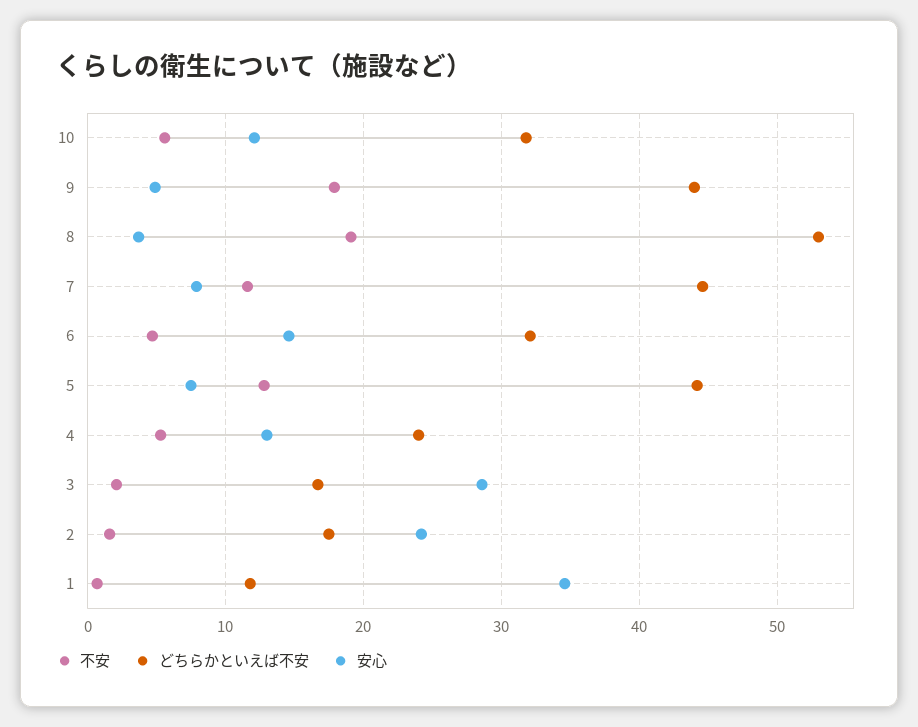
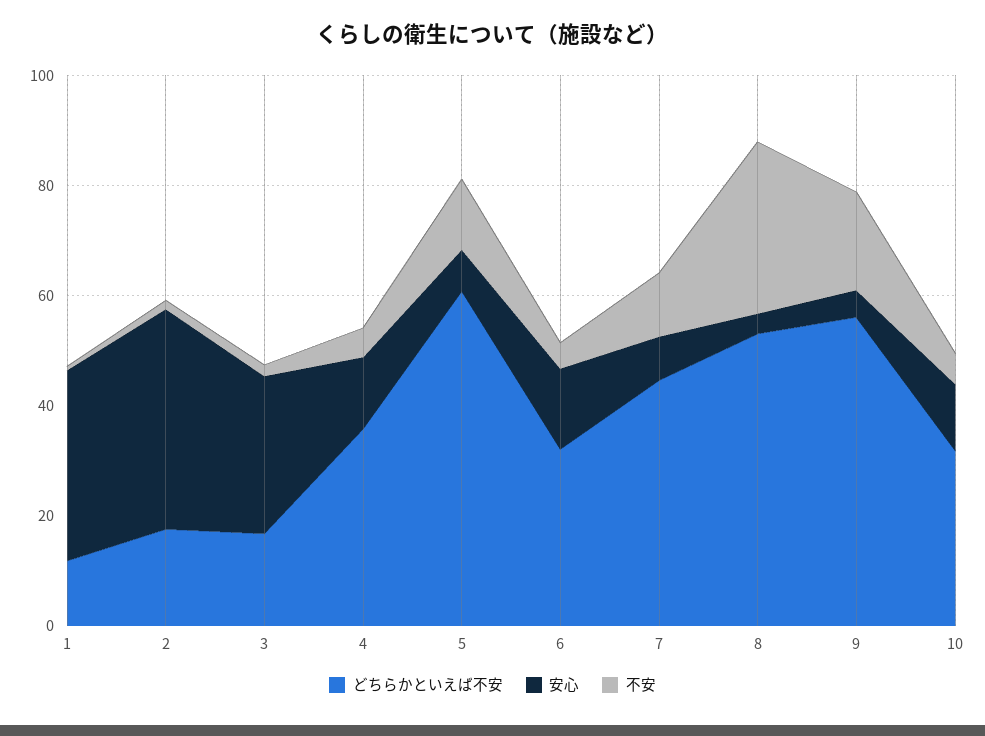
どちらかといえば不安, 9: 44 -> 55
不安, 8: 19 -> 30
どちらかといえば不安, 5: 44 -> 60
どちらかといえば不安, 4: 24 -> 35
安心, 2: 24 -> 40

